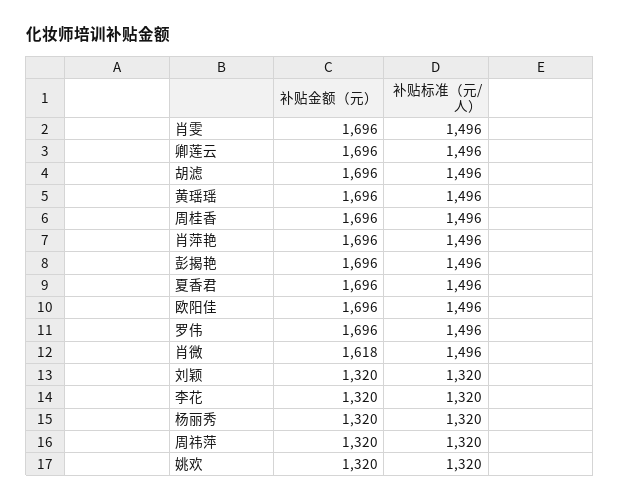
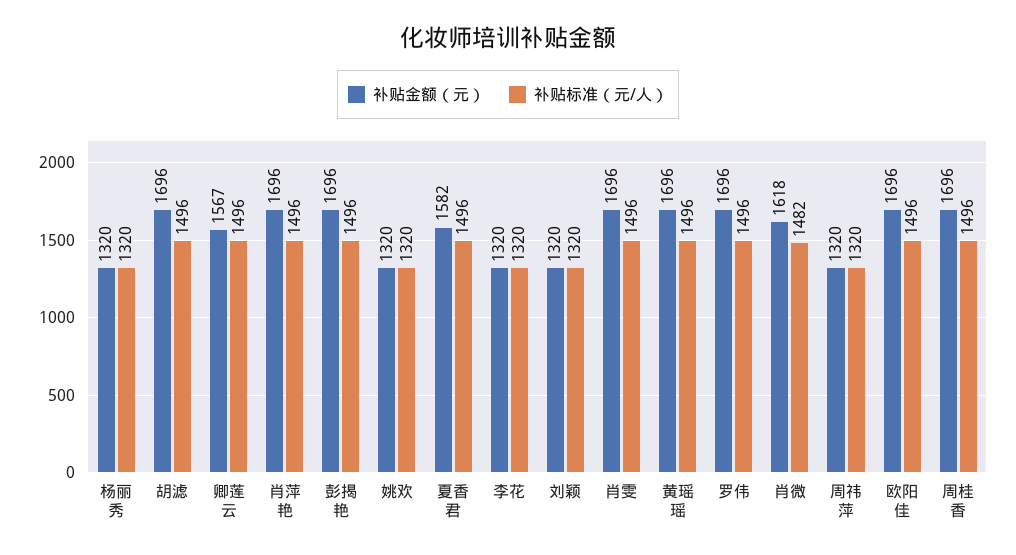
补贴金额（元）, 卿莲云: 1696 -> 1567
补贴金额（元）, 夏香君: 1696 -> 1582
补贴标准（元/人）, 肖微: 1496 -> 1482

